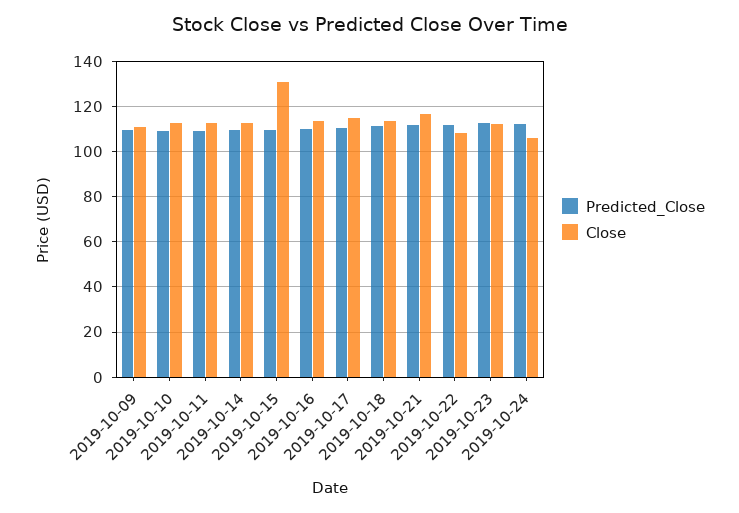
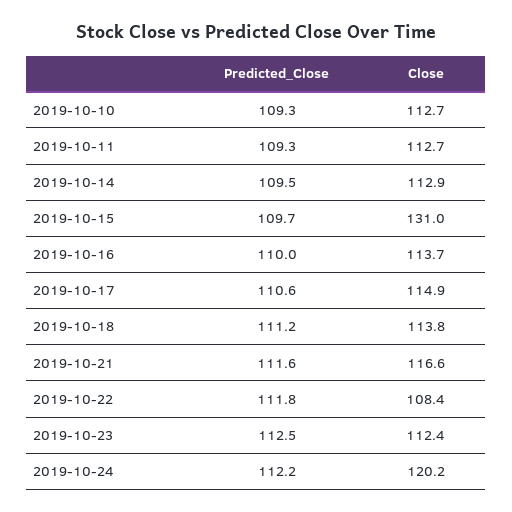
Predicted_Close, 2019-10-09: 110 -> none
Close, 2019-10-09: 110 -> none
Close, 2019-10-24: 105 -> 120.2

